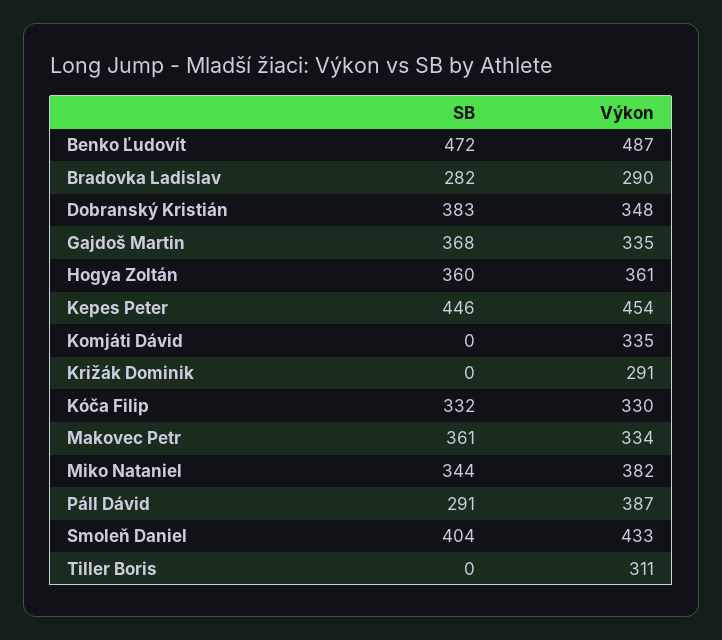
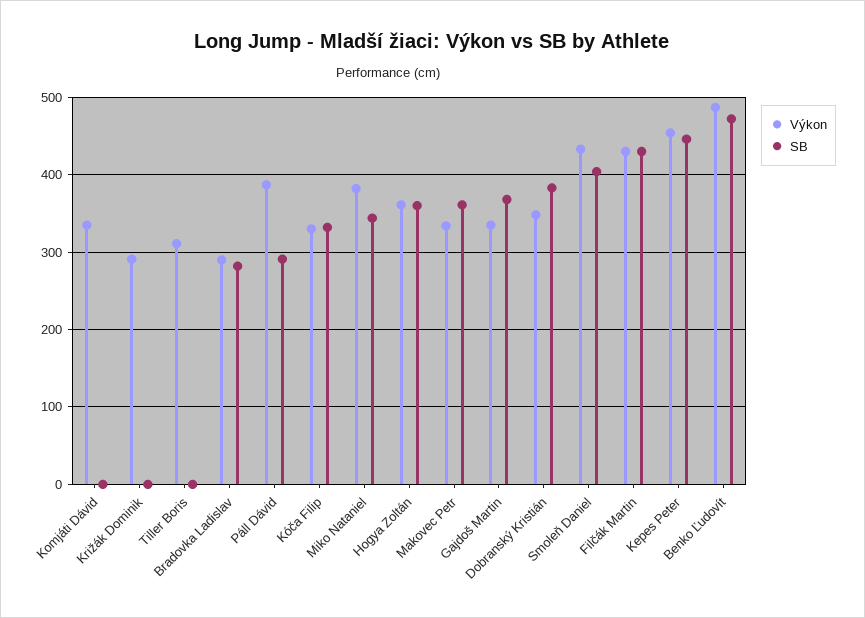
Výkon, Filčák Martin: none -> 430
SB, Filčák Martin: none -> 430

